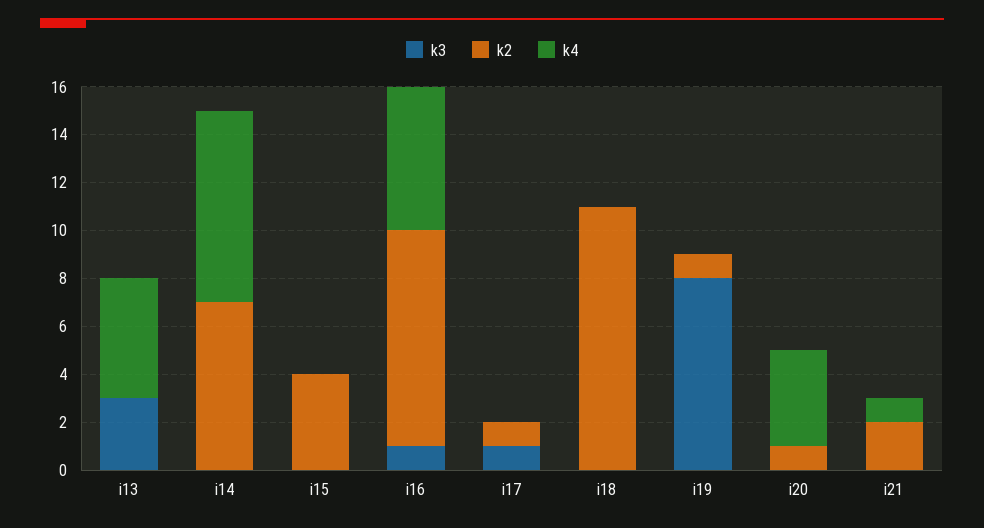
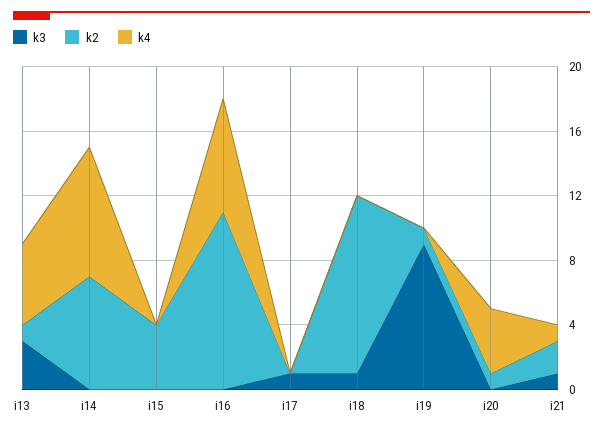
k2, i13: 0 -> 1
k3, i16: 1 -> 0
k2, i16: 9 -> 11
k4, i16: 6 -> 7
k2, i17: 1 -> 0
k3, i18: 0 -> 1
k3, i19: 8 -> 9
k3, i21: 0 -> 1

